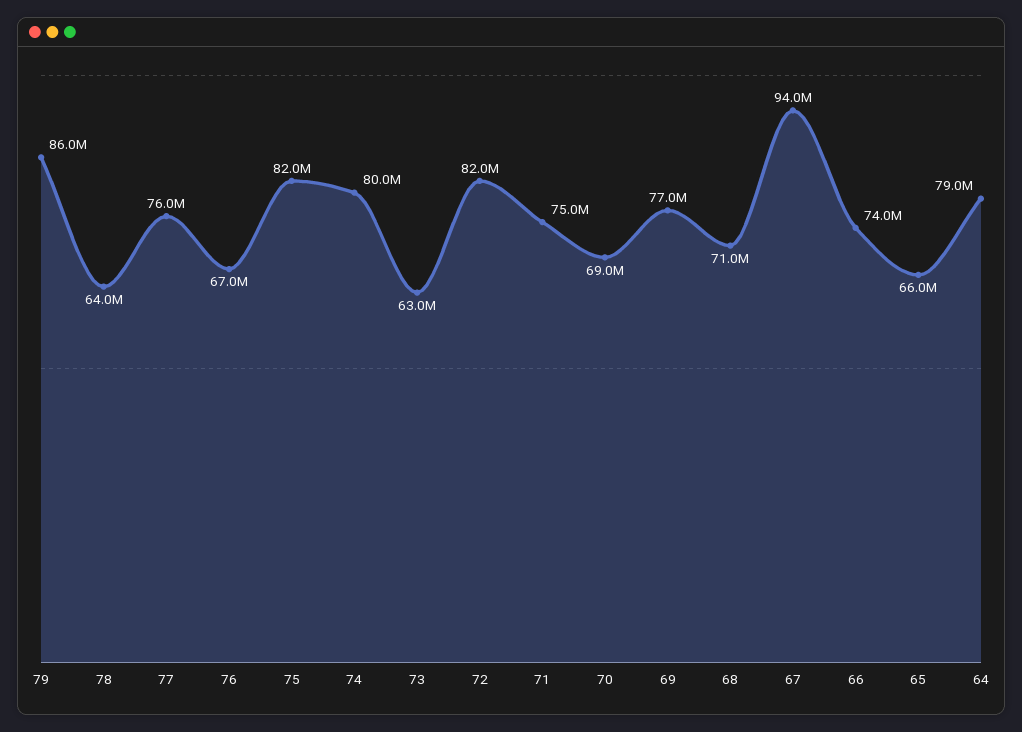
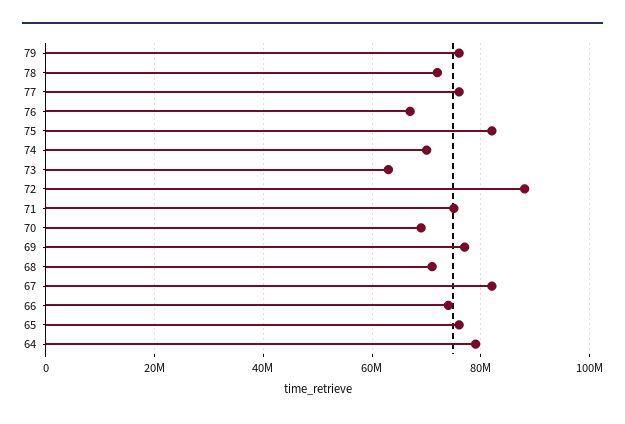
79: 86000000 -> 76000000
78: 64000000 -> 72000000
74: 80000000 -> 70000000
72: 82000000 -> 88000000
67: 94000000 -> 82000000
65: 66000000 -> 76000000

